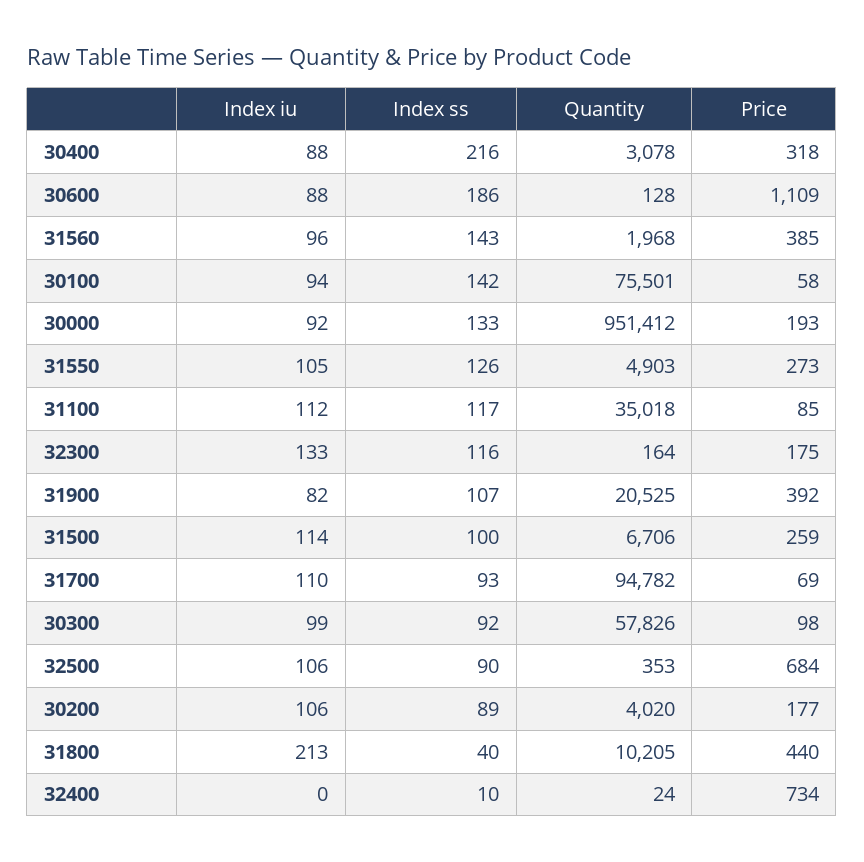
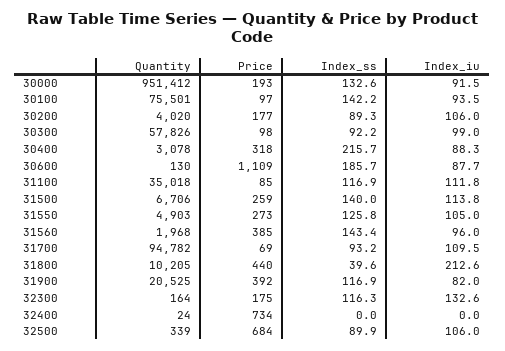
Quantity, 30600: 128 -> 130
Price, 30100: 58 -> 97
Index ss, 31900: 107 -> 116.9
Index ss, 31500: 100 -> 140
Quantity, 32500: 353 -> 339
Index ss, 32400: 10 -> 0

